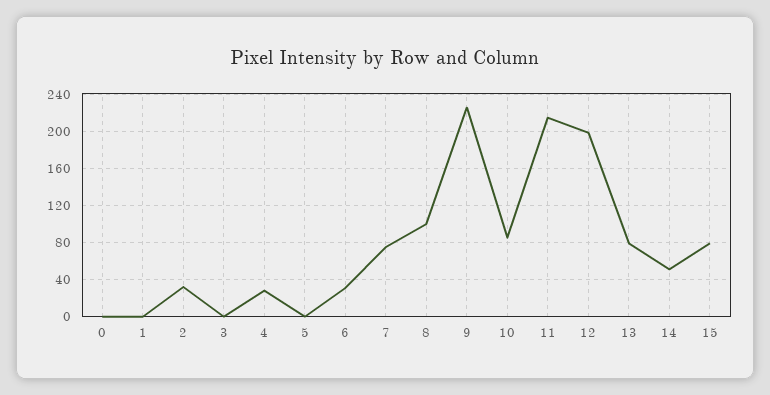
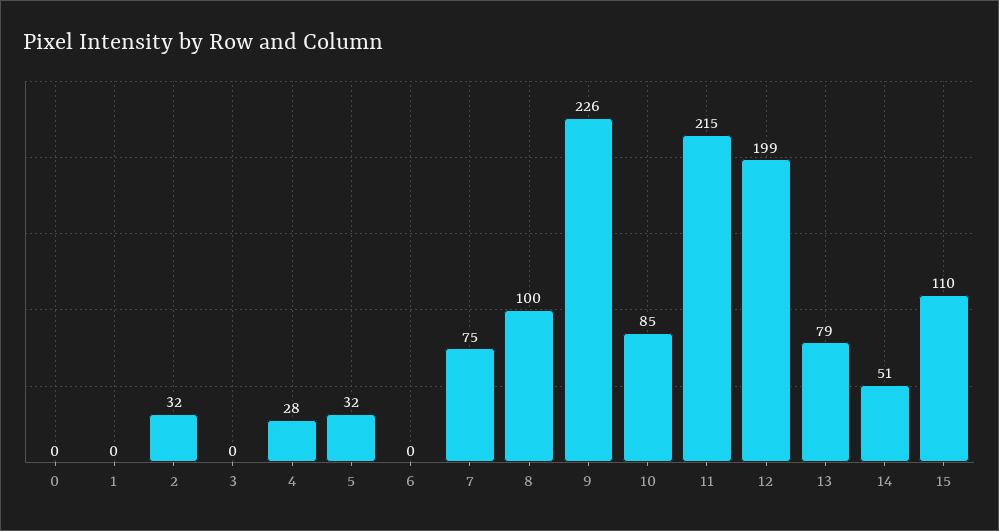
5: 0 -> 32
6: 30 -> 0
15: 80 -> 110

